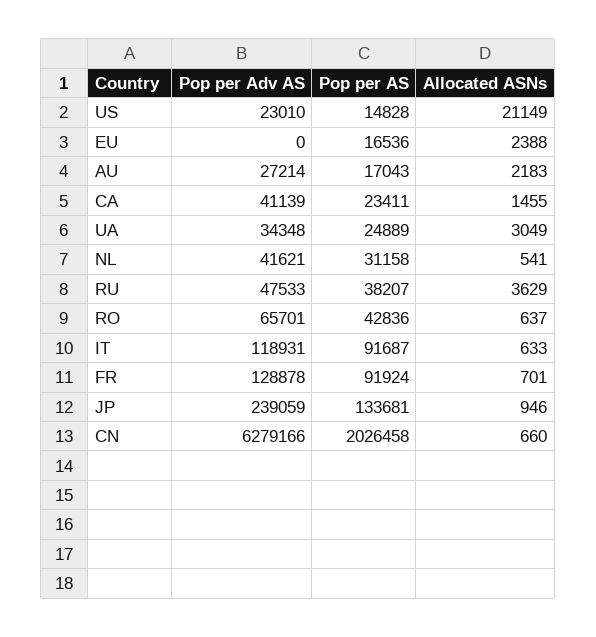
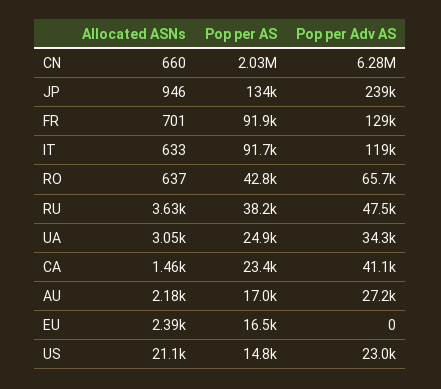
Pop per Adv AS, NL: 41621 -> none
Pop per AS, NL: 31158 -> none
Allocated ASNs, NL: 541 -> none

